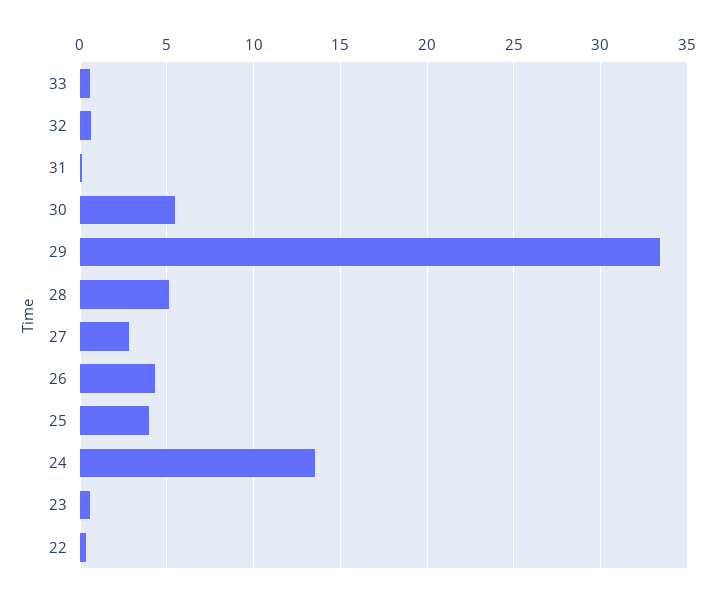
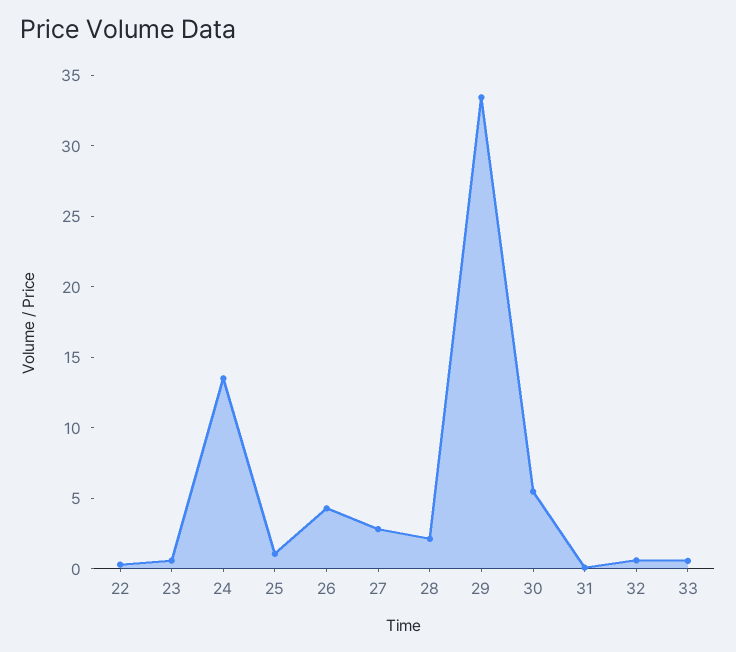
28: 5 -> 2
25: 4 -> 1

